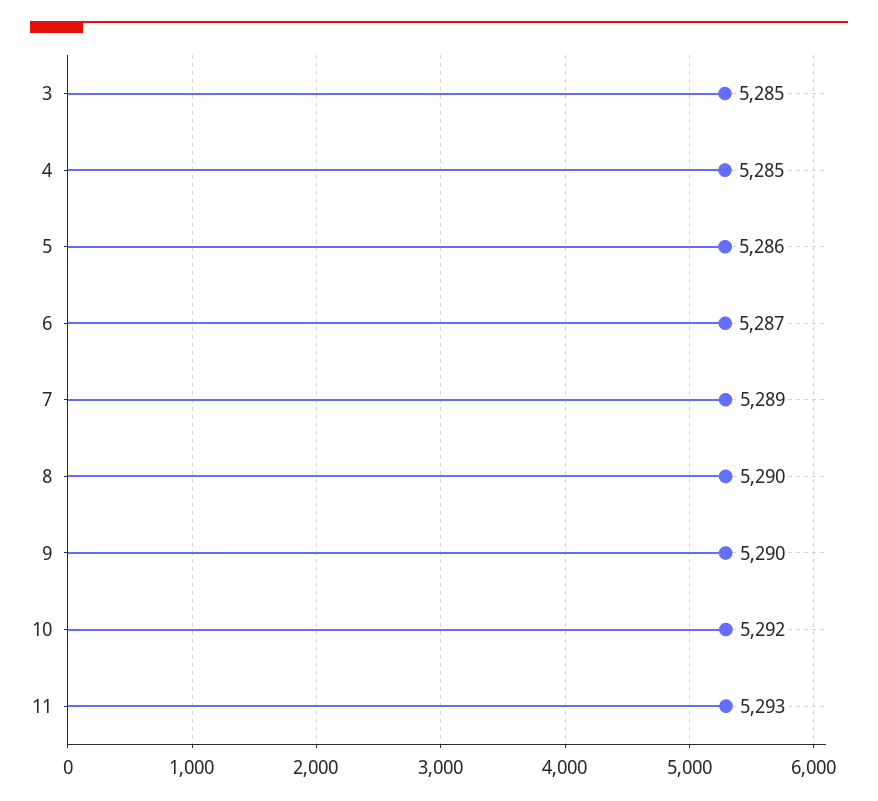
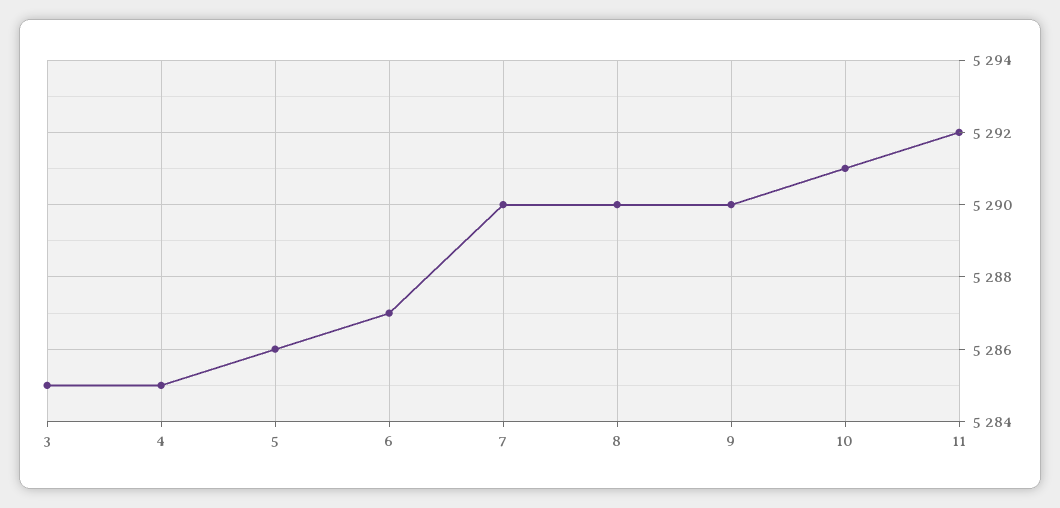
7: 5289 -> 5290
10: 5292 -> 5291
11: 5293 -> 5292

